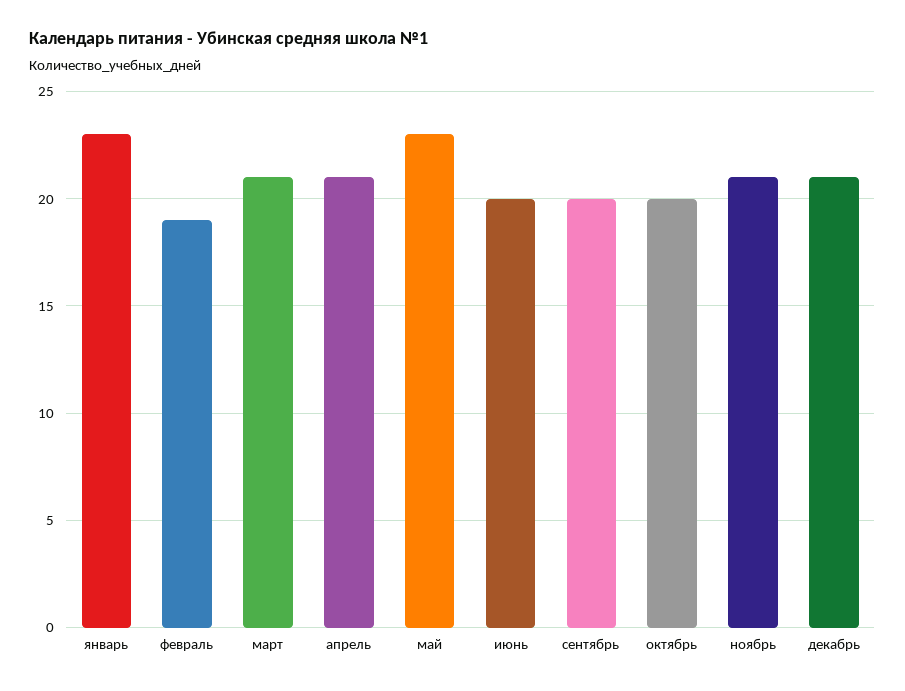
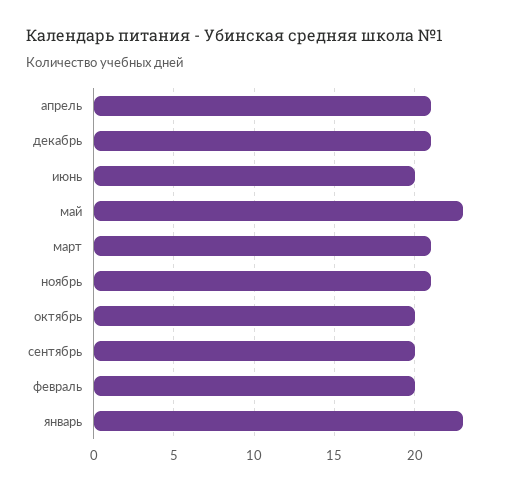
февраль: 19 -> 20

